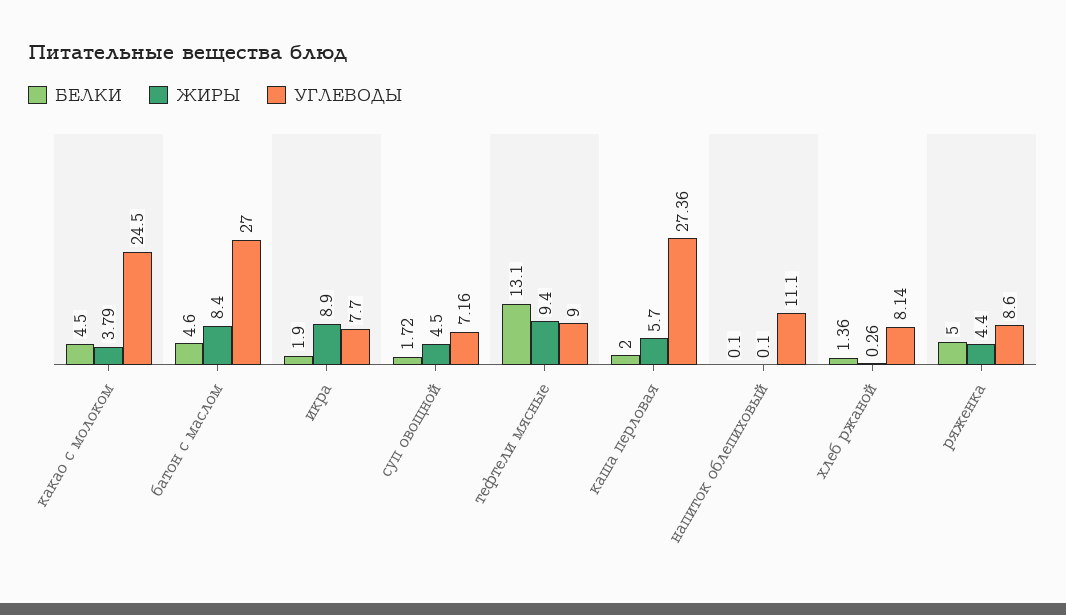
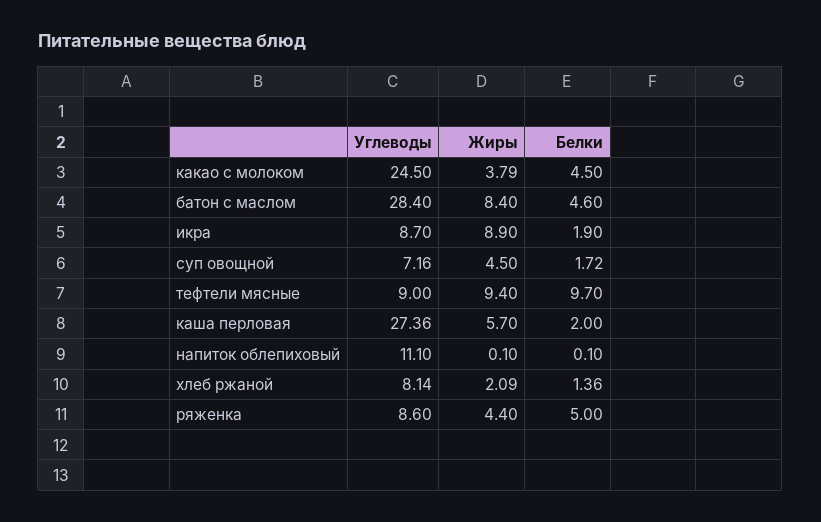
УГЛЕВОДЫ, батон с маслом: 27 -> 28.4
УГЛЕВОДЫ, икра: 7.7 -> 8.7
БЕЛКИ, тефтели мясные: 13.1 -> 9.7
ЖИРЫ, хлеб ржаной: 0.26 -> 2.09

